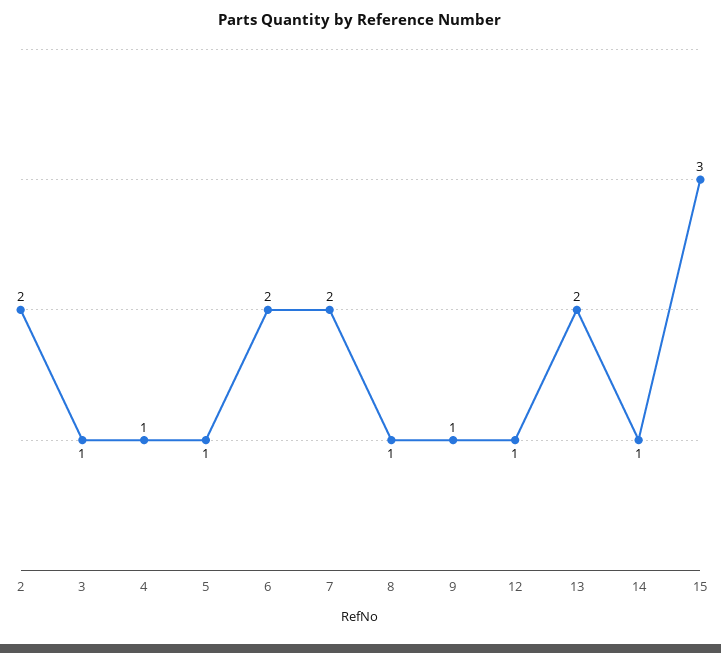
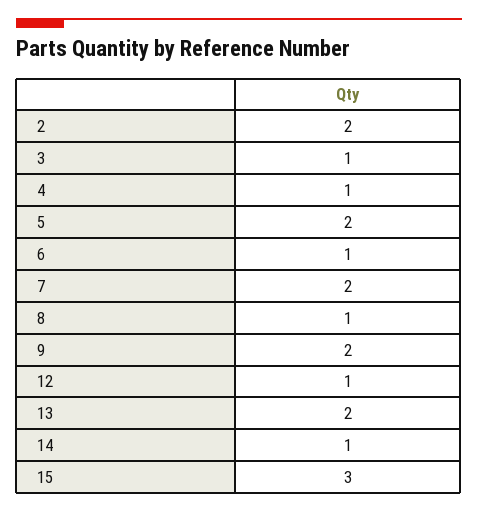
5: 1 -> 2
6: 2 -> 1
9: 1 -> 2

